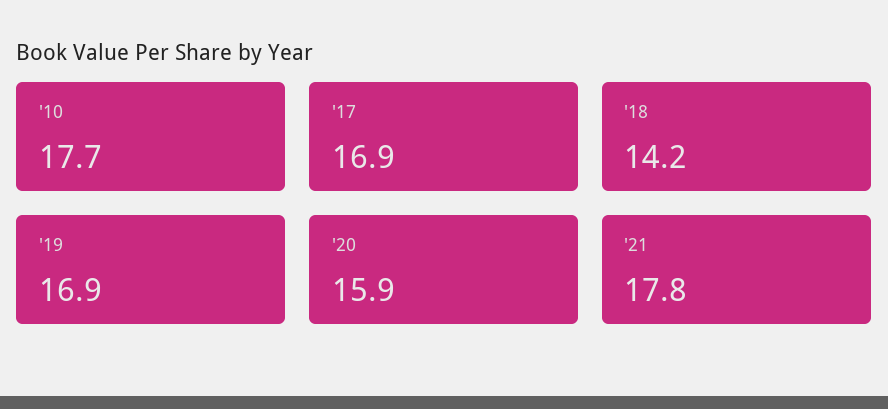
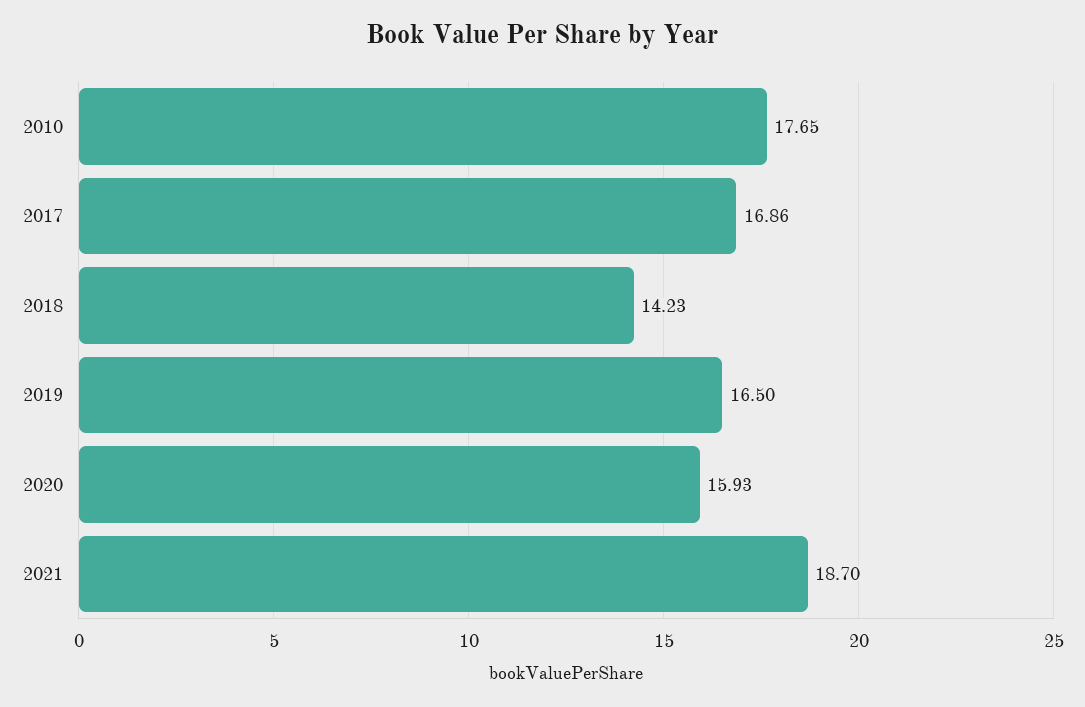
'19: 16.9 -> 16.5
'21: 17.8 -> 18.7

